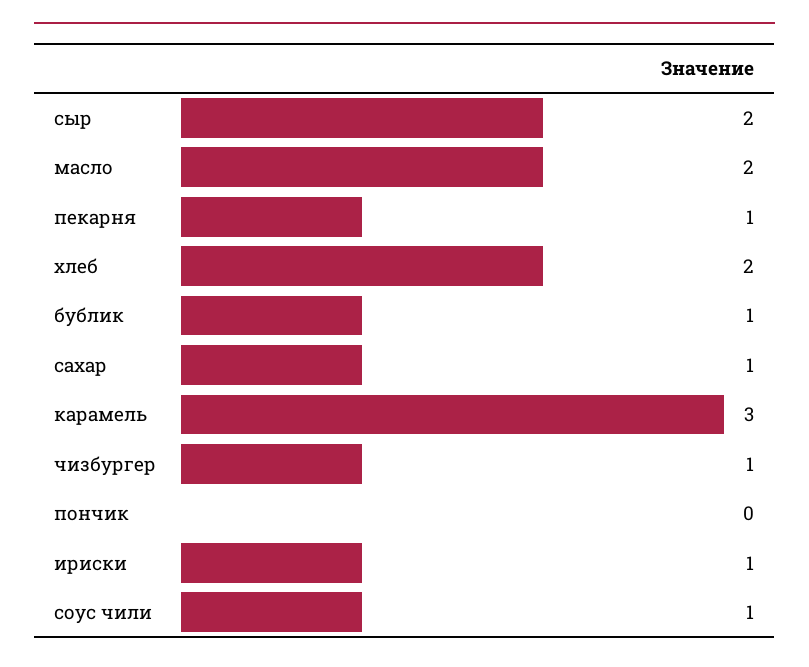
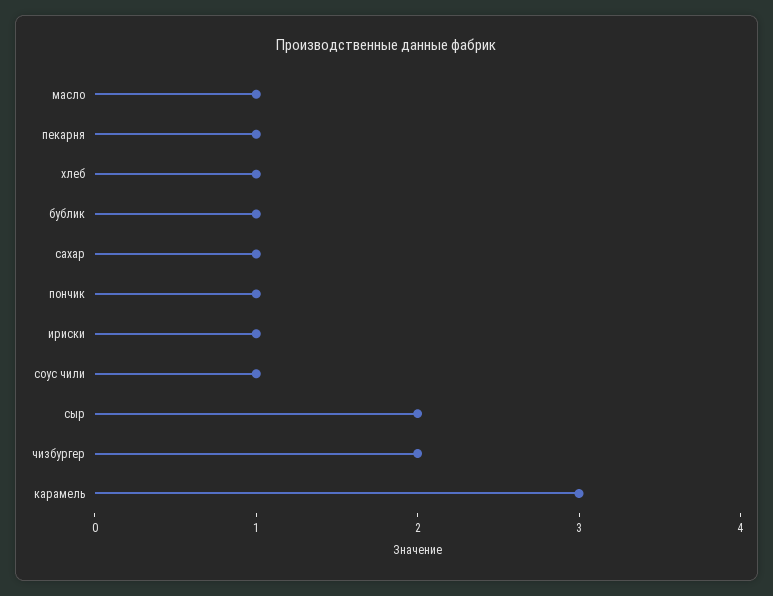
масло: 2 -> 1
хлеб: 2 -> 1
чизбургер: 1 -> 2
пончик: 0 -> 1

